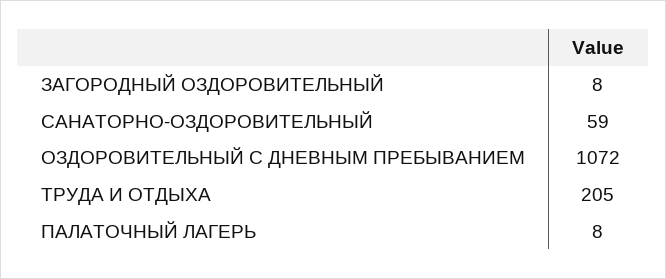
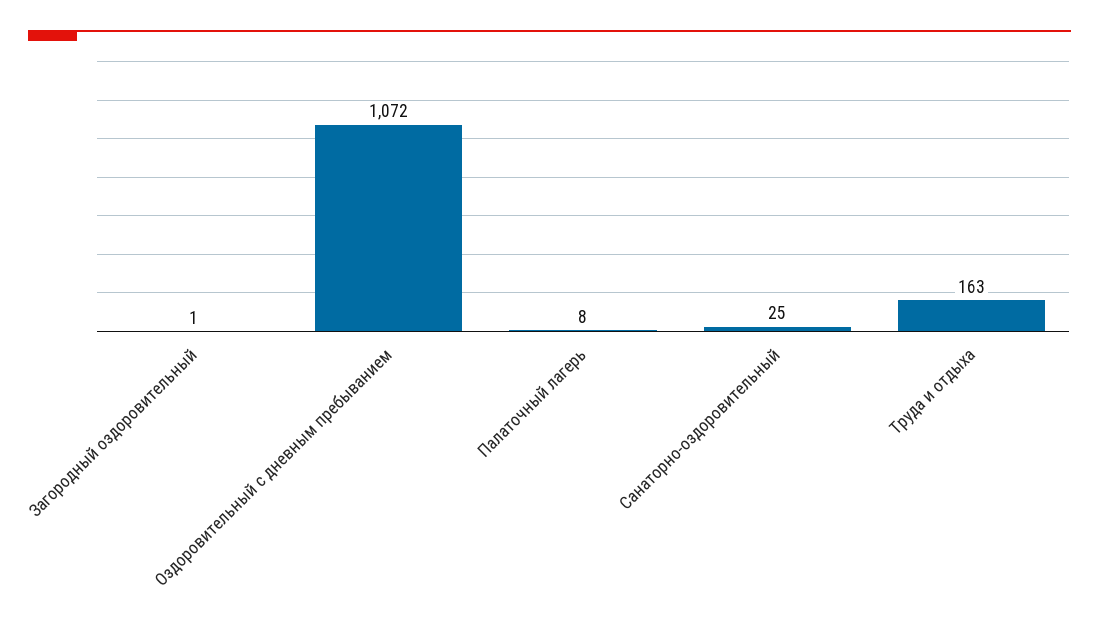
ЗАГОРОДНЫЙ ОЗДОРОВИТЕЛЬНЫЙ: 8 -> 1
САНАТОРНО-ОЗДОРОВИТЕЛЬНЫЙ: 59 -> 25
ТРУДА И ОТДЫХА: 205 -> 163

